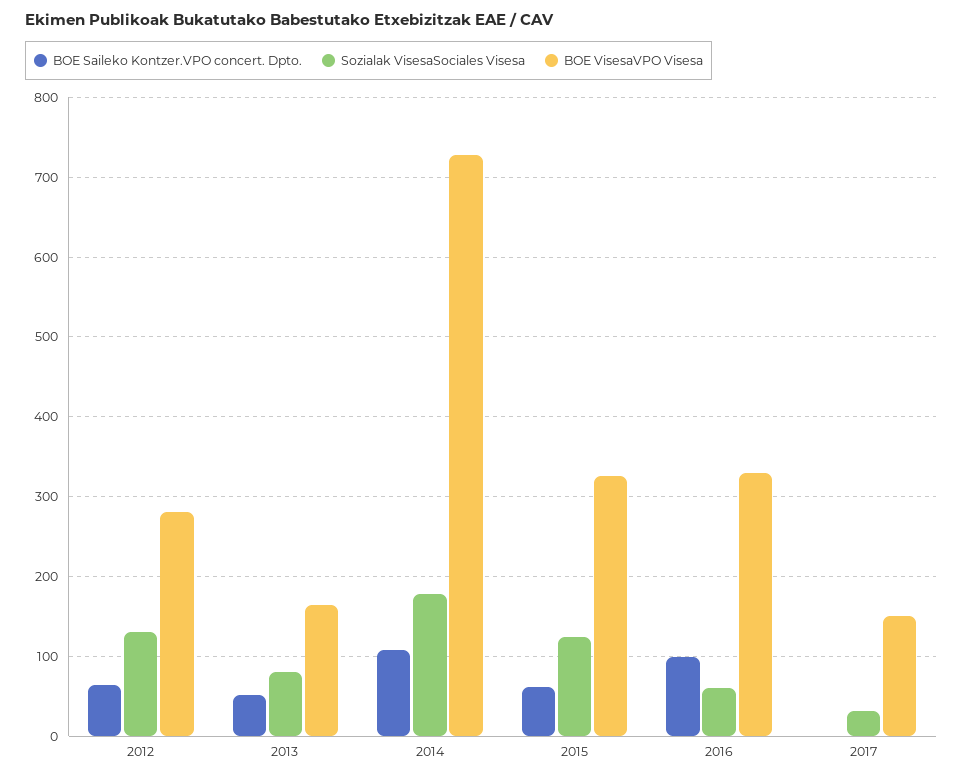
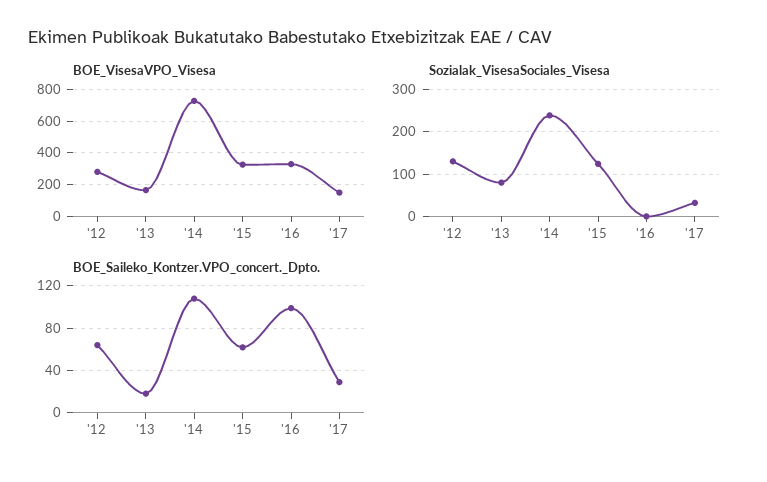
BOE Saileko Kontzer.VPO concert. Dpto., 2013: 50 -> 20
Sozialak VisesaSociales Visesa, 2014: 180 -> 240
Sozialak VisesaSociales Visesa, 2016: 60 -> 0
BOE Saileko Kontzer.VPO concert. Dpto., 2017: 0 -> 30

